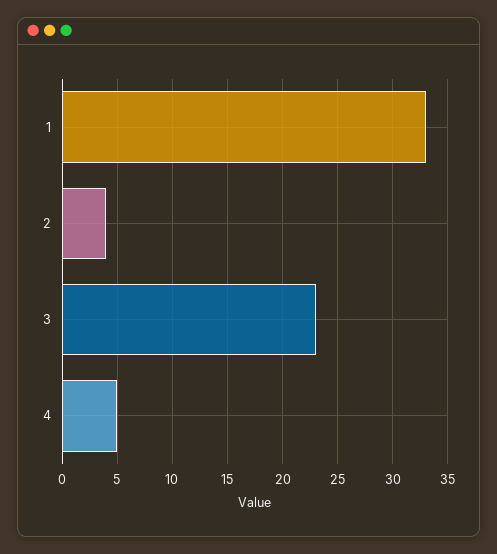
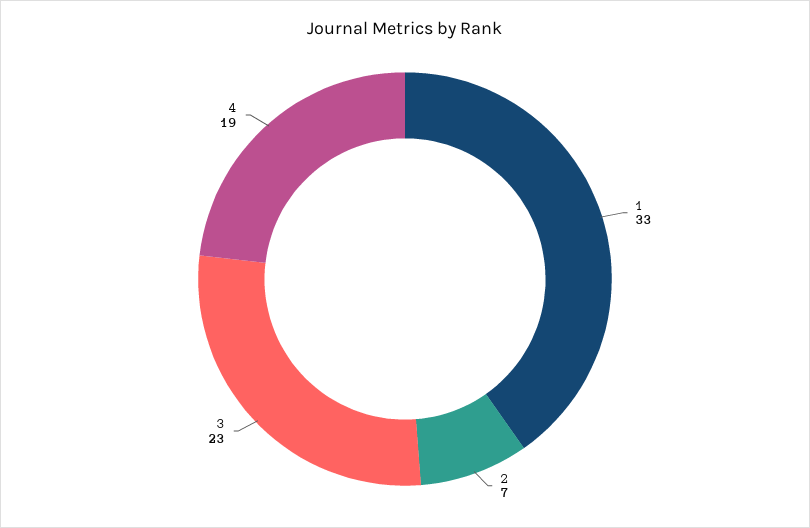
2: 4 -> 7
4: 5 -> 19

